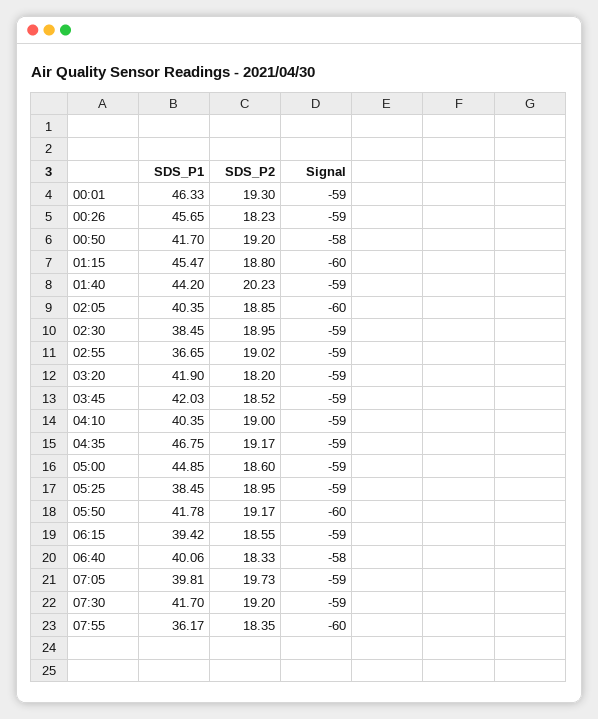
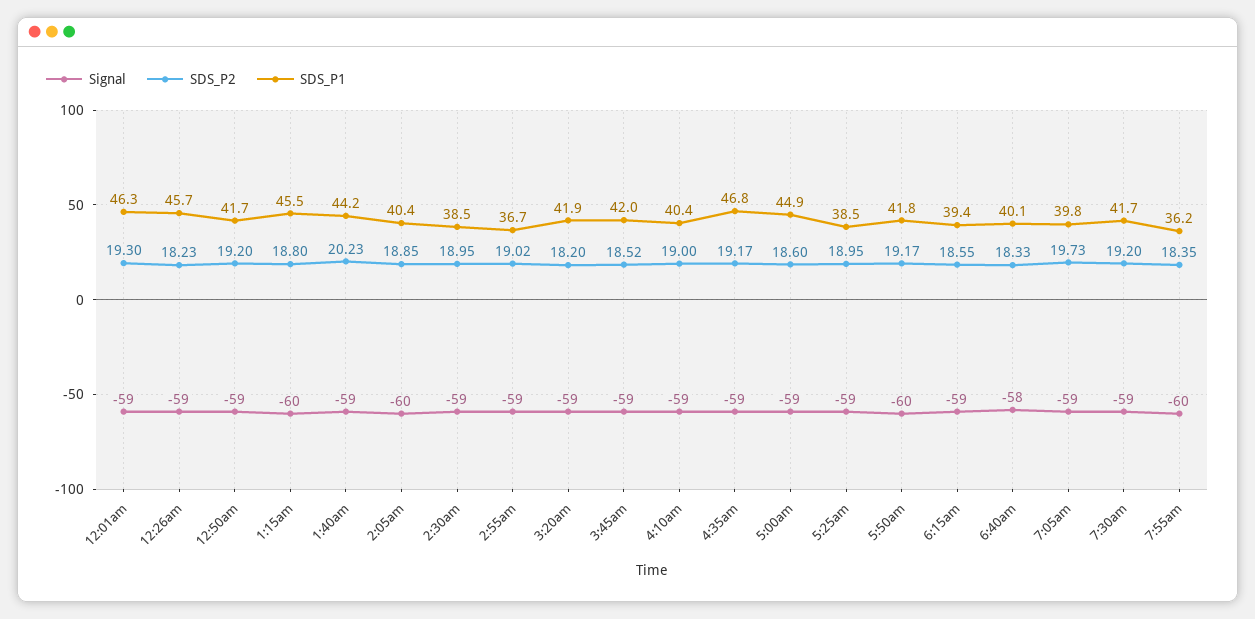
Signal, 00:50: -58 -> -59

